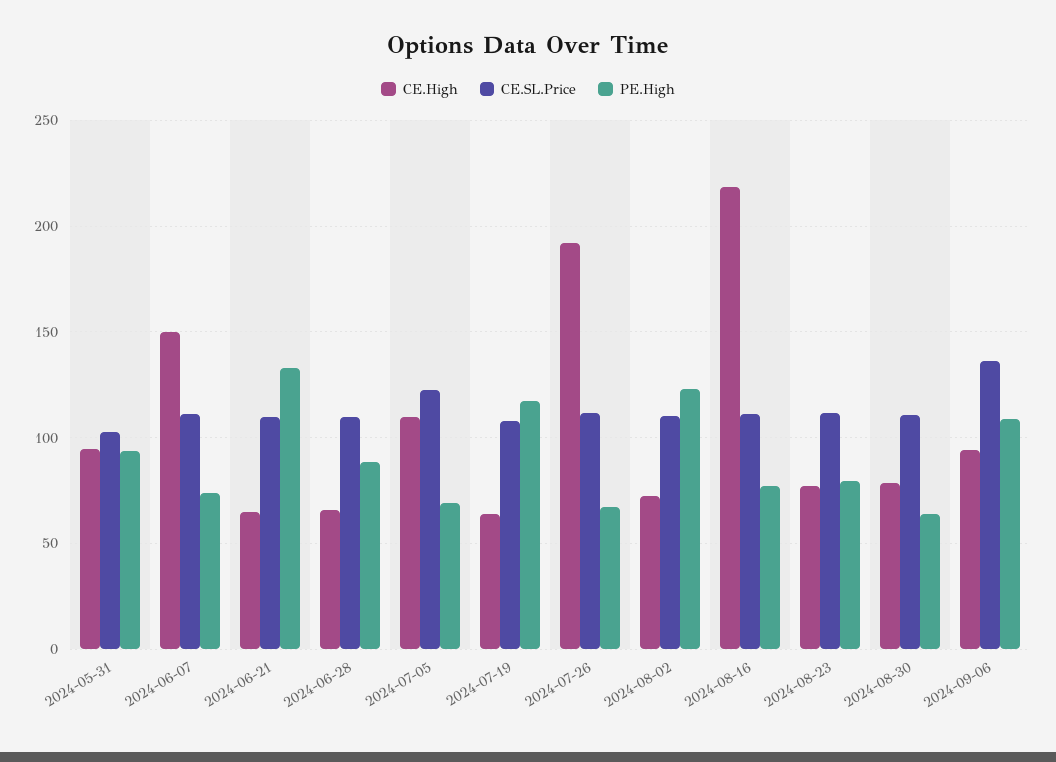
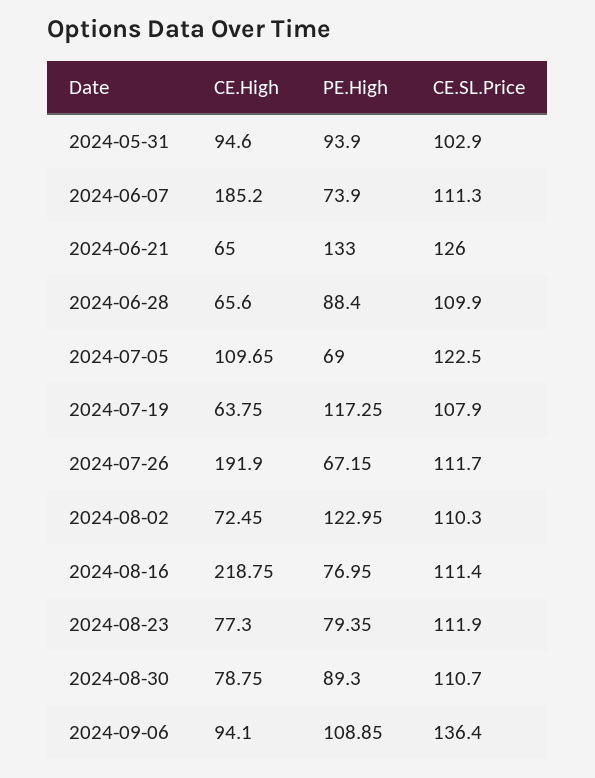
CE.High, 2024-06-07: 150 -> 185.2
CE.SL.Price, 2024-06-21: 110 -> 126
PE.High, 2024-08-30: 65 -> 89.3

